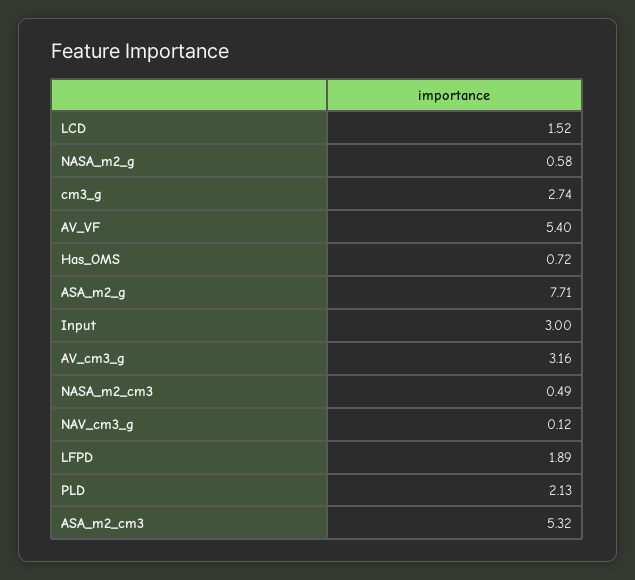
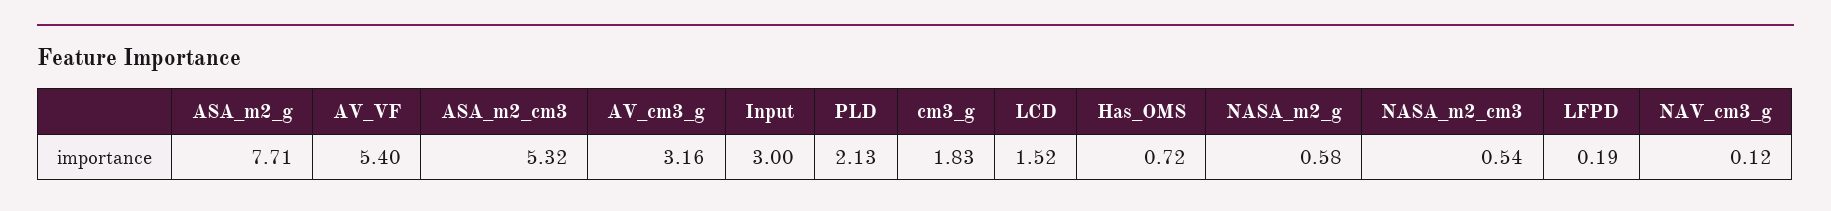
cm3_g: 2.74 -> 1.83
NASA_m2_cm3: 0.49 -> 0.54
LFPD: 1.89 -> 0.19

